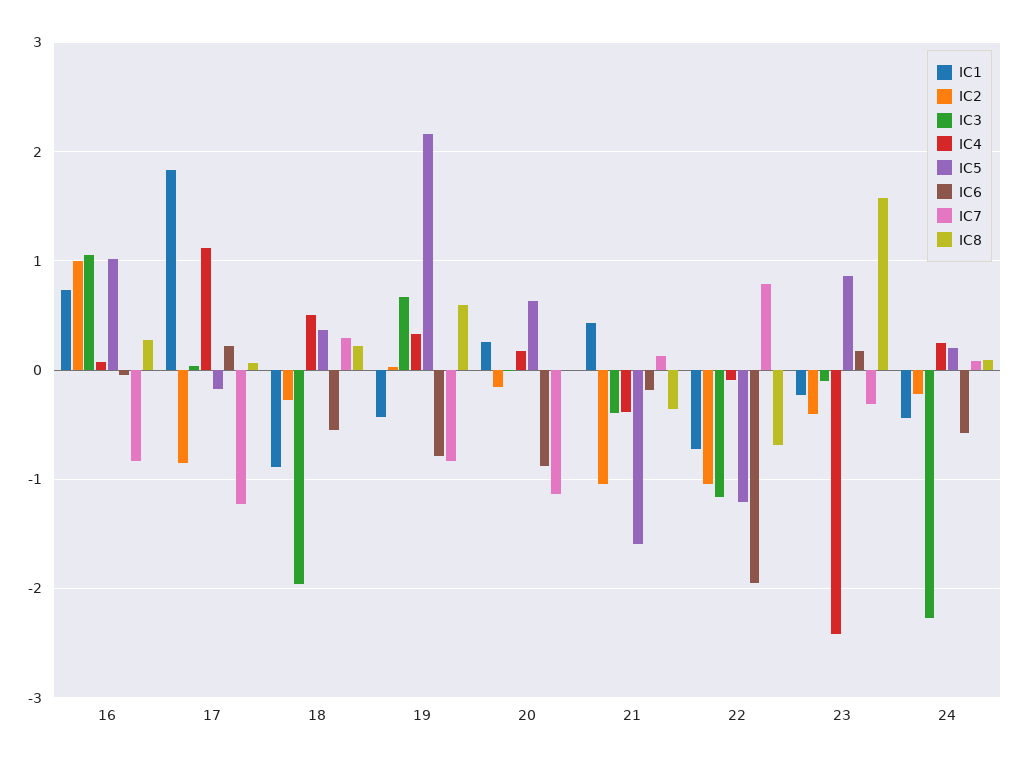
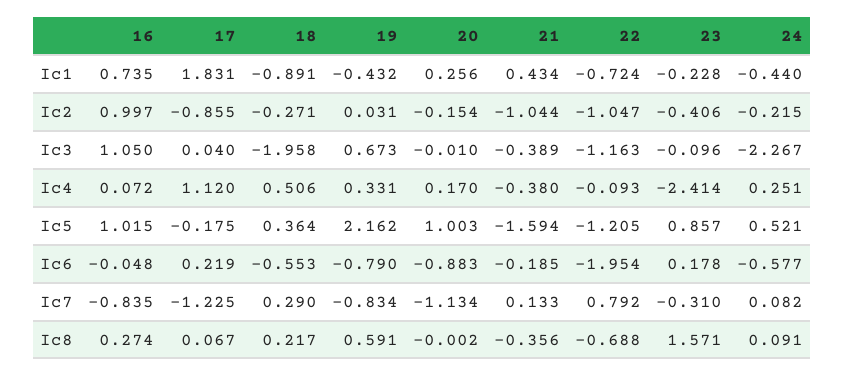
IC5, 20: 0.6 -> 1.003
IC5, 24: 0.2 -> 0.521

